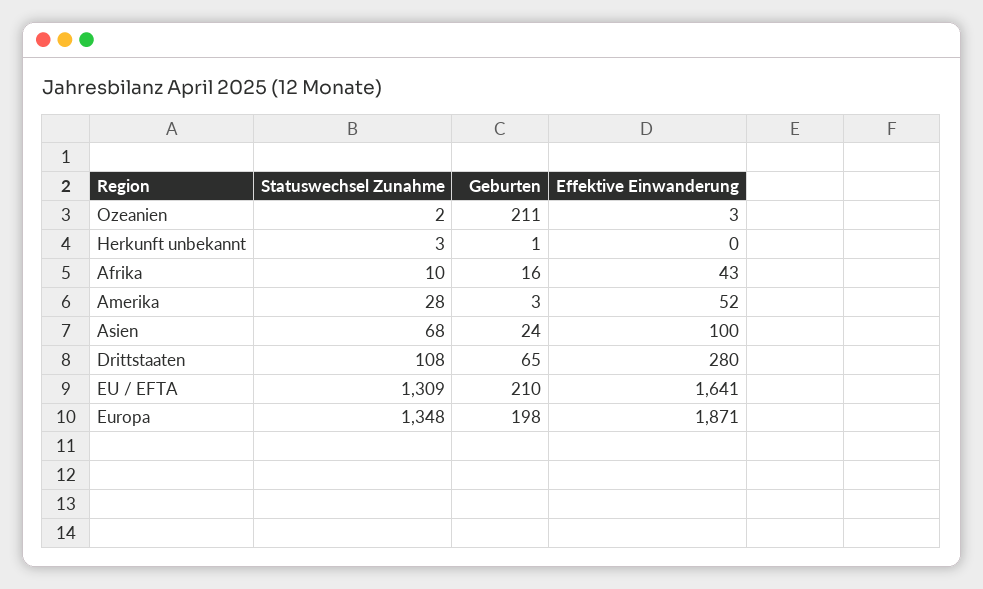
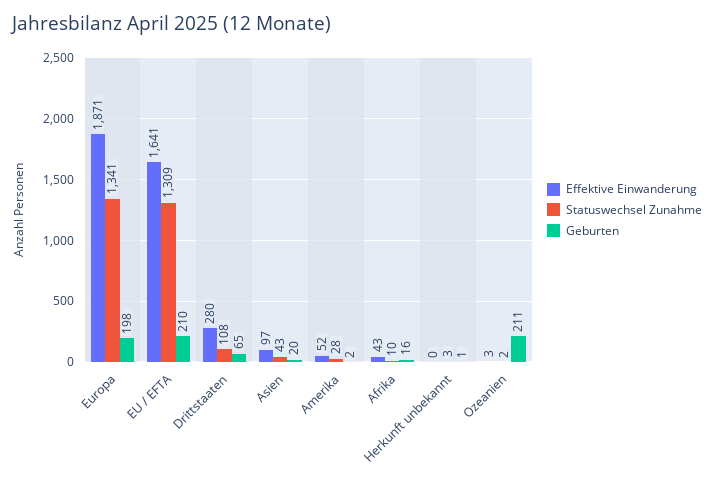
Geburten, Amerika: 3 -> 2
Statuswechsel Zunahme, Asien: 68 -> 43
Geburten, Asien: 24 -> 20
Effektive Einwanderung, Asien: 100 -> 97
Statuswechsel Zunahme, Europa: 1348 -> 1341

